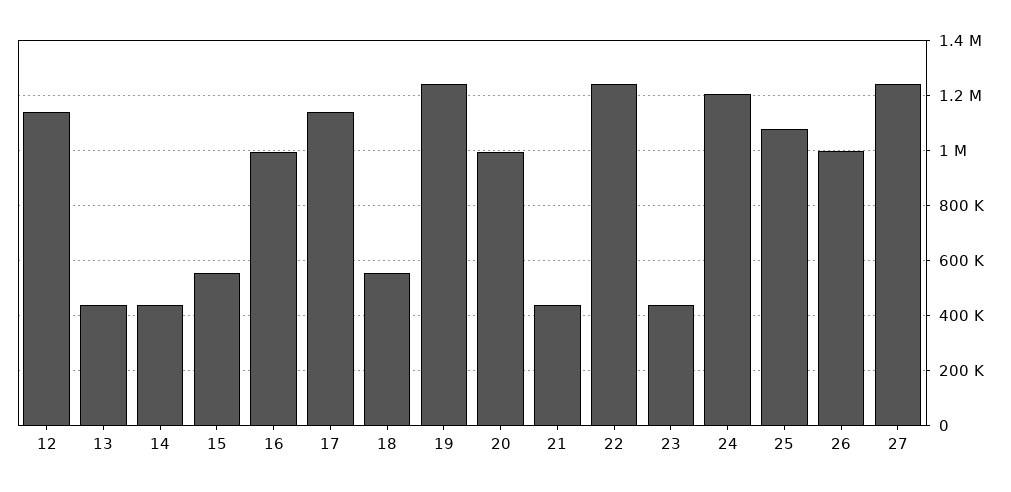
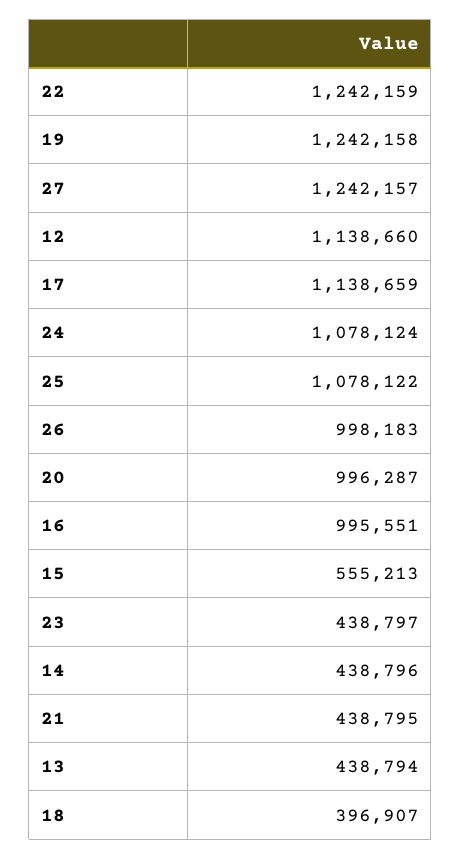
18: 550000 -> 396907
24: 1200000 -> 1078124

